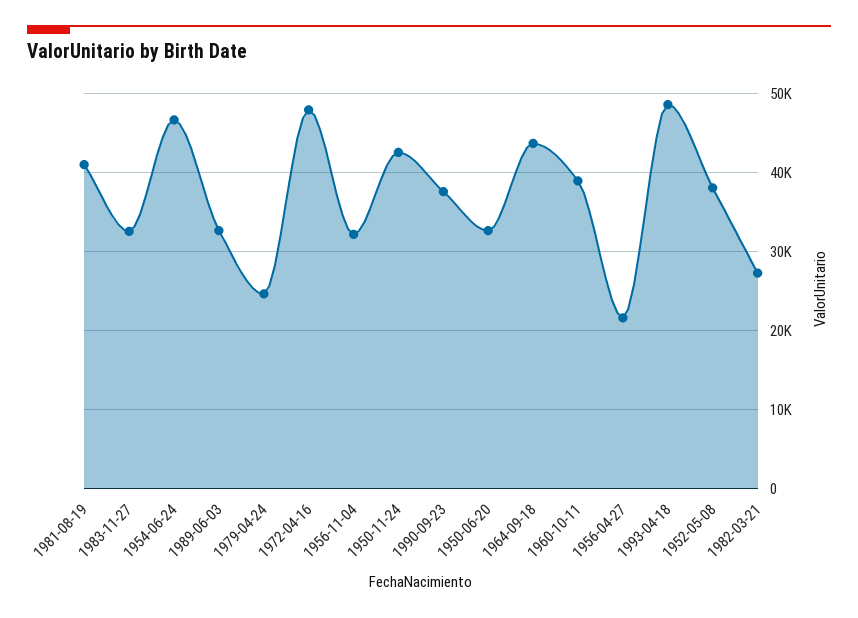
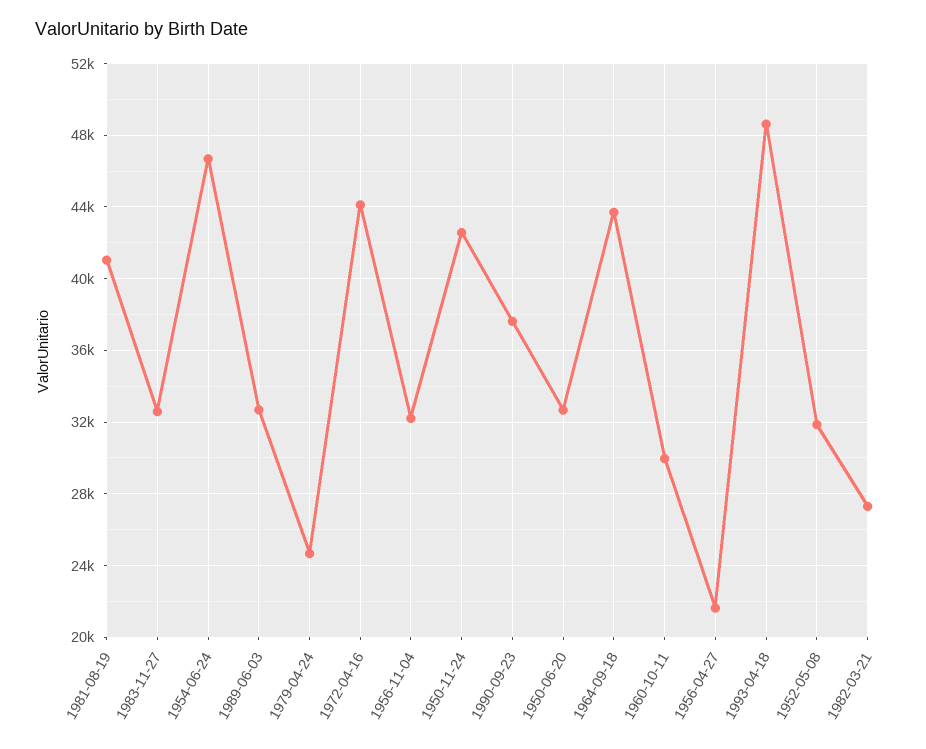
1972-04-16: 48000 -> 44000
1960-10-11: 39000 -> 30000
1952-05-08: 38000 -> 32000

